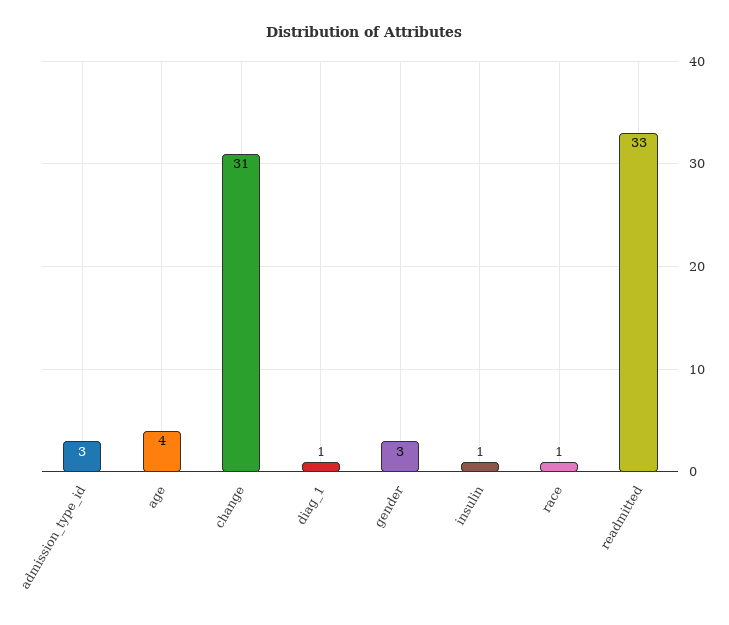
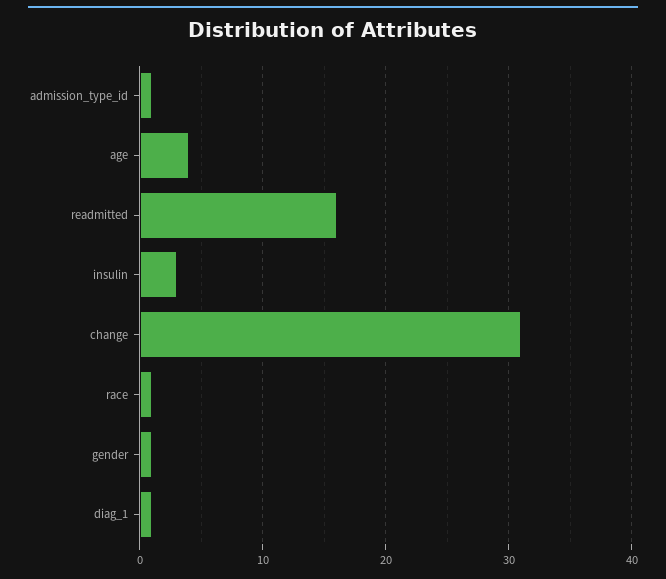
admission_type_id: 3 -> 1
gender: 3 -> 1
insulin: 1 -> 3
readmitted: 33 -> 16

